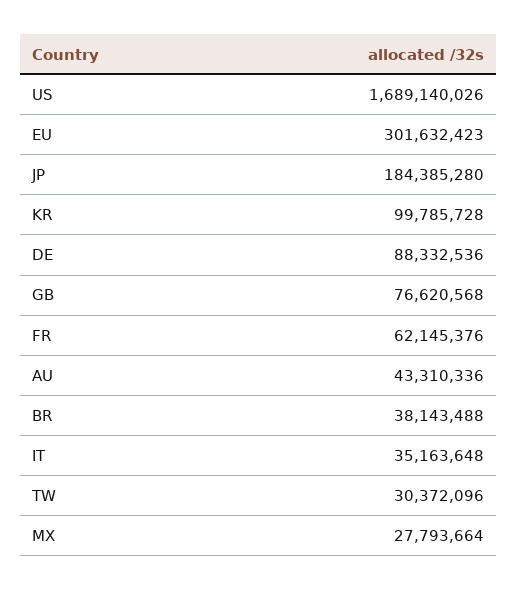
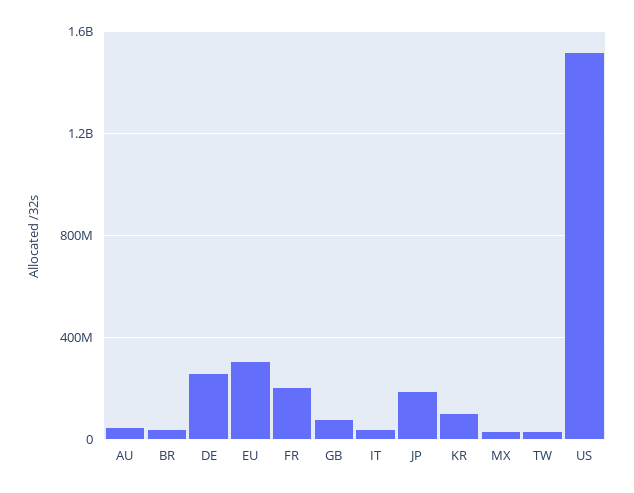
US: 1689140026 -> 1500000000
DE: 88332536 -> 250000000
FR: 62145376 -> 200000000

